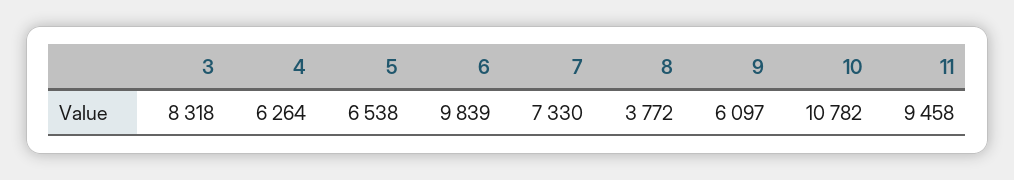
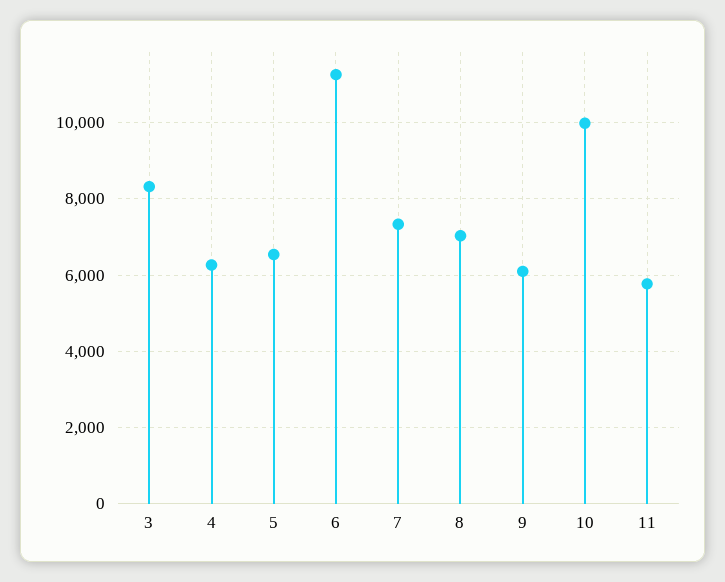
6: 9839 -> 11200
8: 3772 -> 7000
10: 10782 -> 10000
11: 9458 -> 5800

